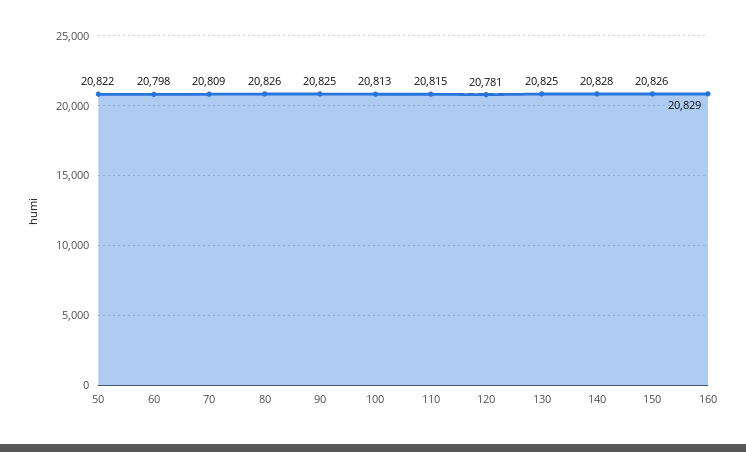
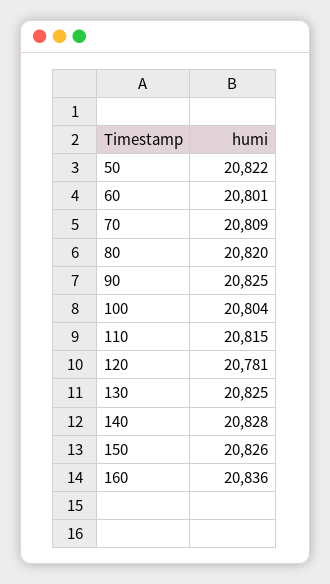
60: 20798 -> 20801
80: 20826 -> 20820
100: 20813 -> 20804
160: 20829 -> 20836

